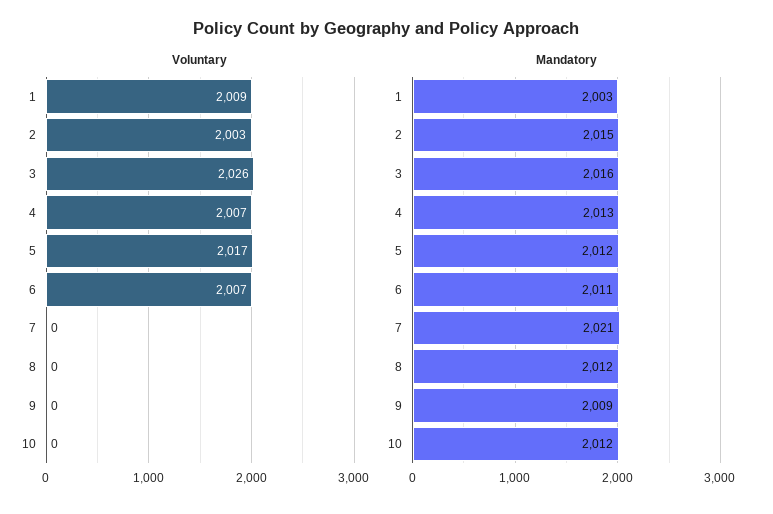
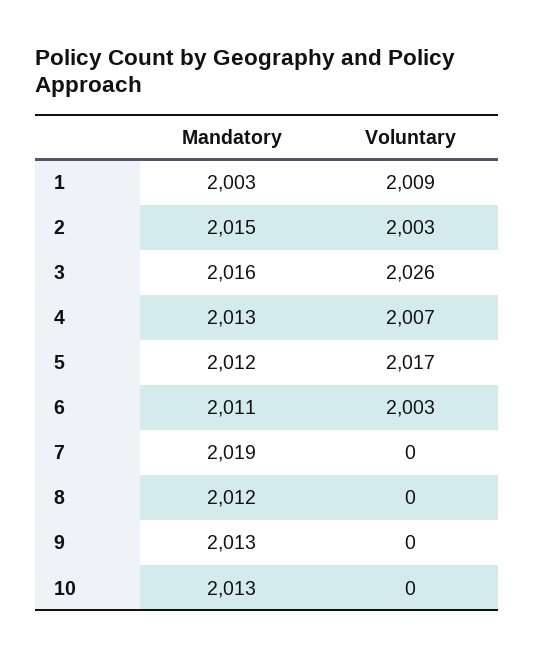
Voluntary, 6: 2007 -> 2003
Mandatory, 7: 2021 -> 2019
Mandatory, 9: 2009 -> 2013
Mandatory, 10: 2012 -> 2013

